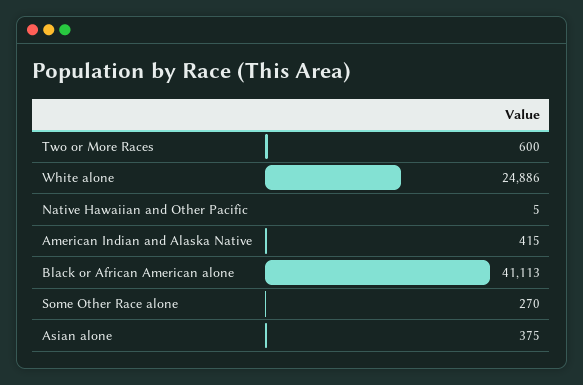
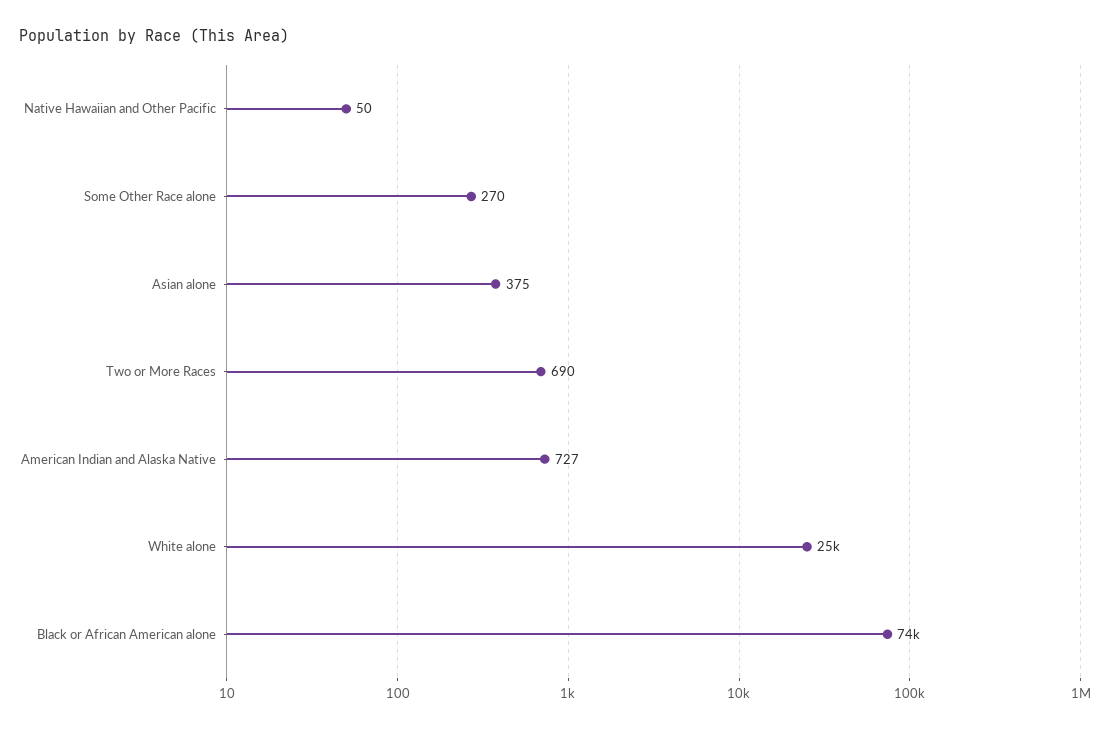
Two or More Races: 600 -> 690
Native Hawaiian and Other Pacific: 5 -> 50
American Indian and Alaska Native: 415 -> 727
Black or African American alone: 41113 -> 74000

